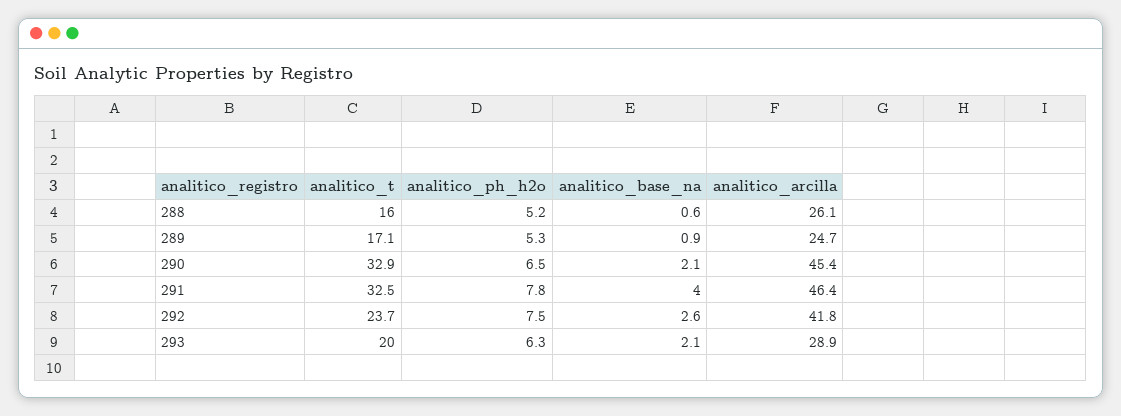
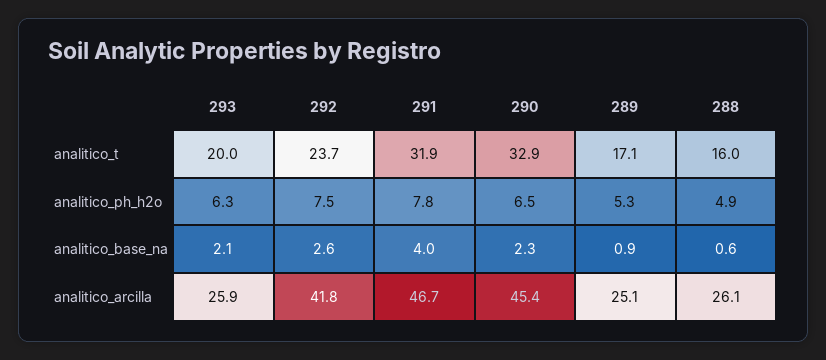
analitico_ph_h2o, 288: 5.2 -> 4.9
analitico_arcilla, 289: 24.7 -> 25.1
analitico_base_na, 290: 2.1 -> 2.3
analitico_t, 291: 32.5 -> 31.9
analitico_arcilla, 291: 46.4 -> 46.7
analitico_arcilla, 293: 28.9 -> 25.9

